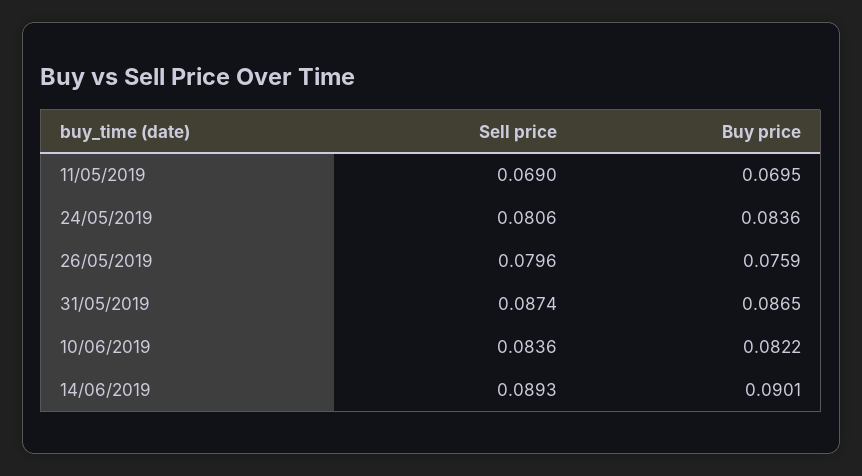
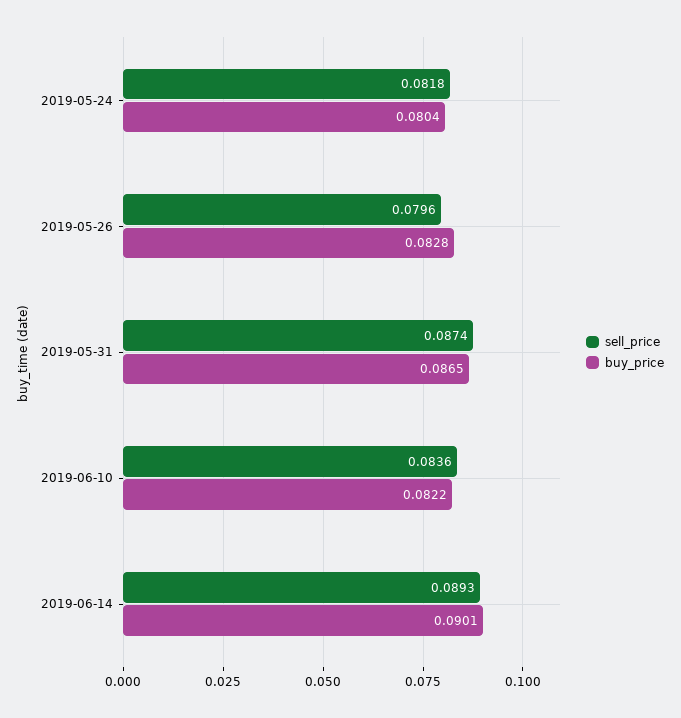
Sell price, 11/05/2019: 0.069 -> none
Buy price, 11/05/2019: 0.0695 -> none
Sell price, 24/05/2019: 0.0806 -> 0.0818
Buy price, 24/05/2019: 0.0836 -> 0.0804
Buy price, 26/05/2019: 0.0759 -> 0.0828

